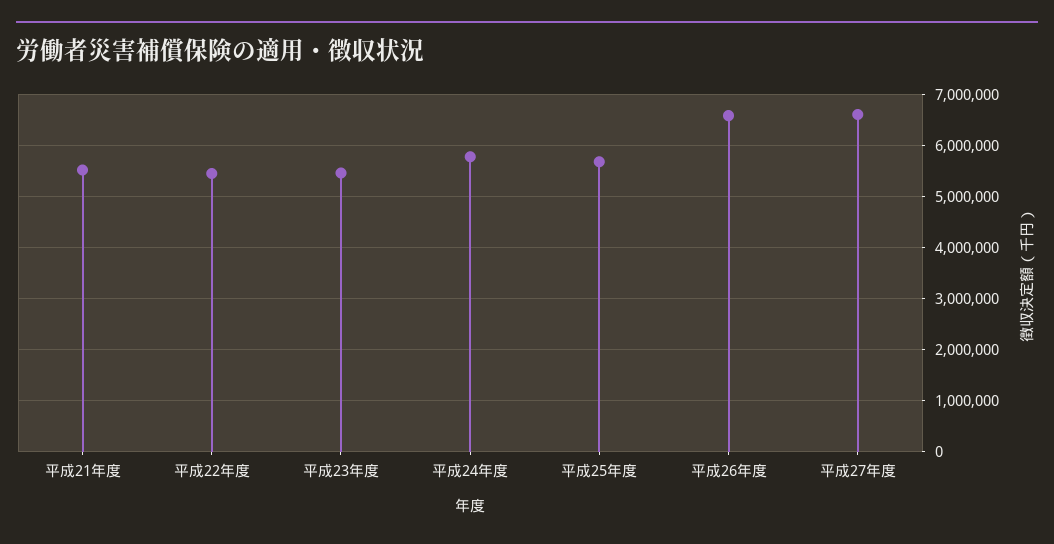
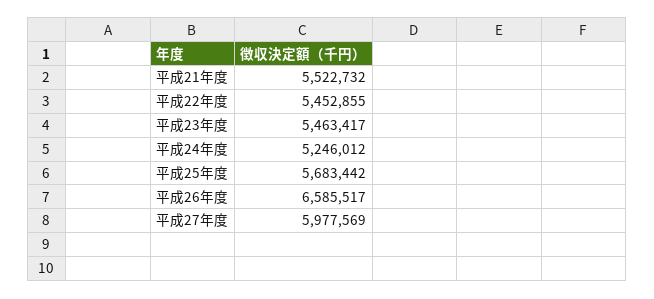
平成24年度: 5800000 -> 5246012
平成27年度: 6600000 -> 5977569

